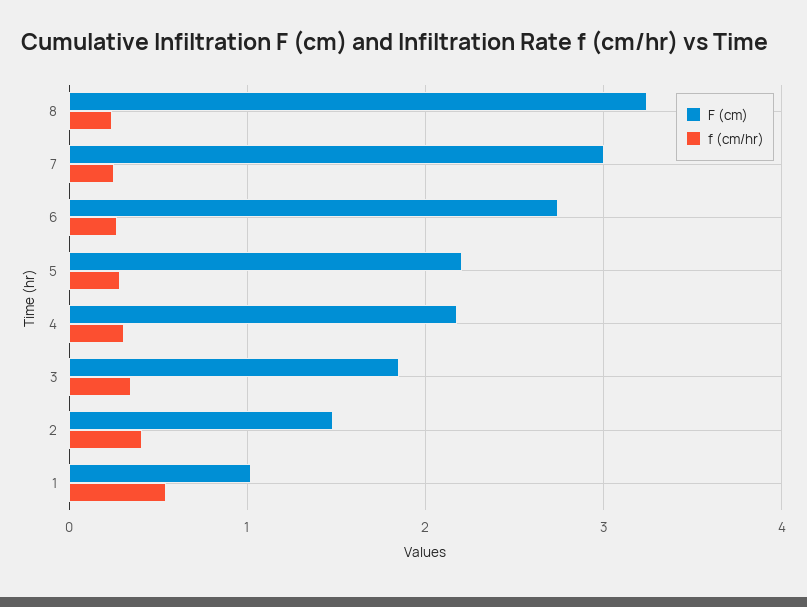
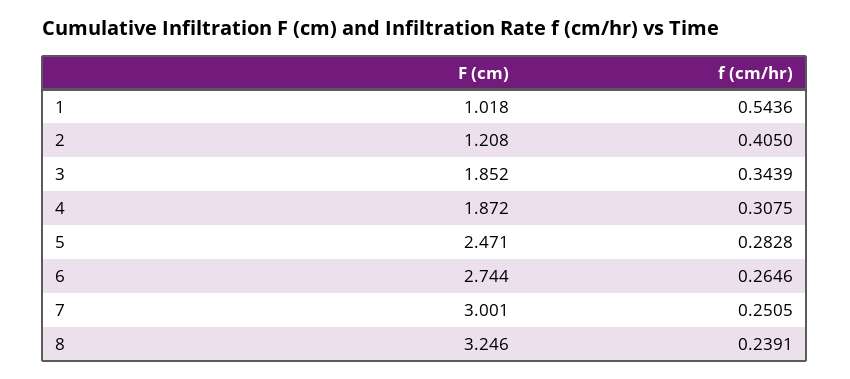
F (cm), 5: 2.2 -> 2.471
F (cm), 4: 2.2 -> 1.872
F (cm), 2: 1.5 -> 1.208

